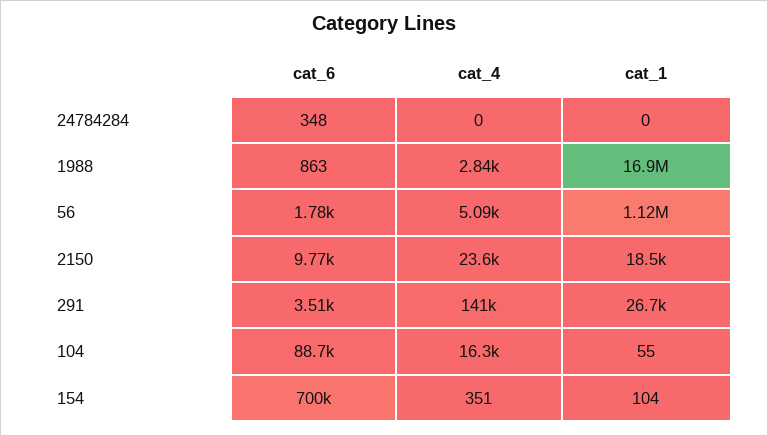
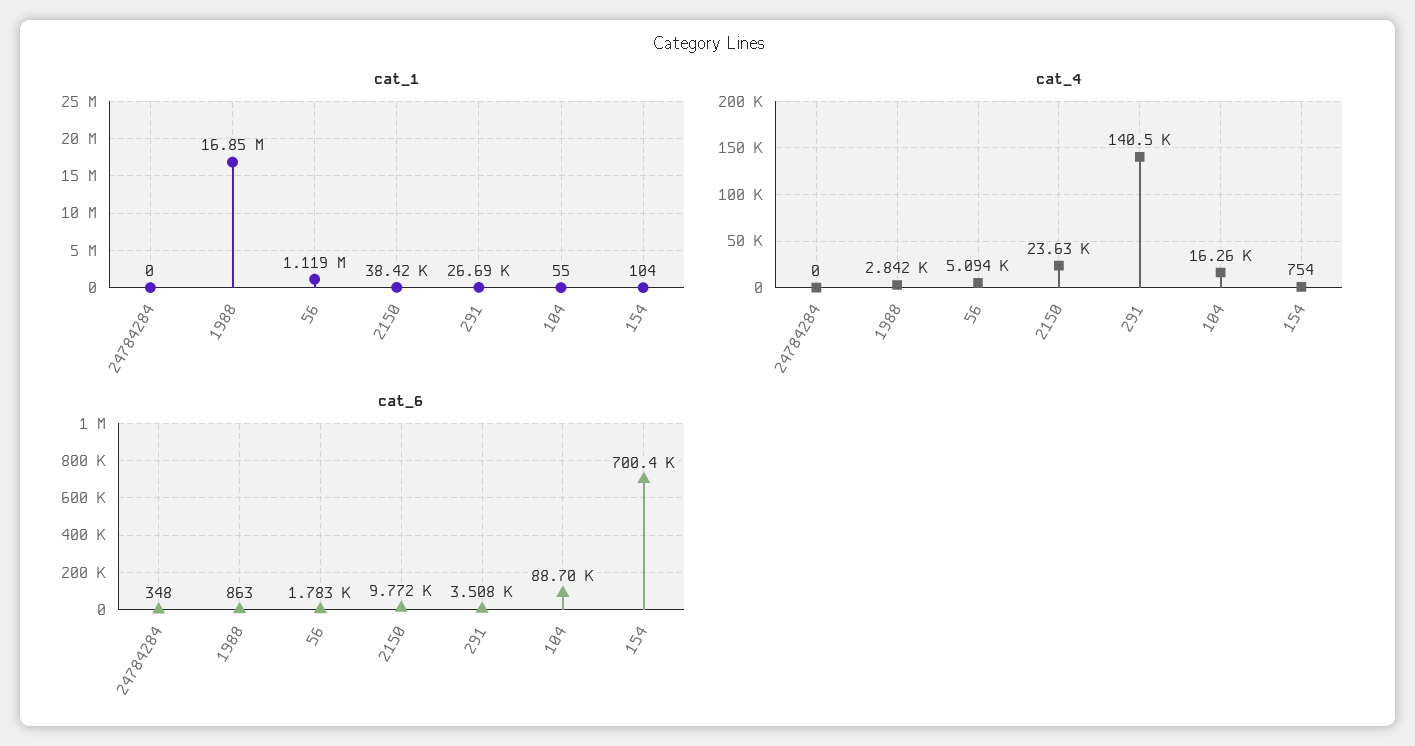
cat_1, 2150: 18500 -> 38420
cat_4, 154: 351 -> 754

